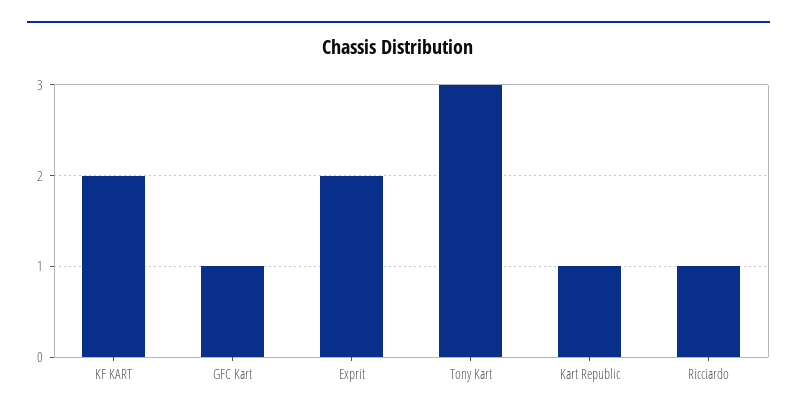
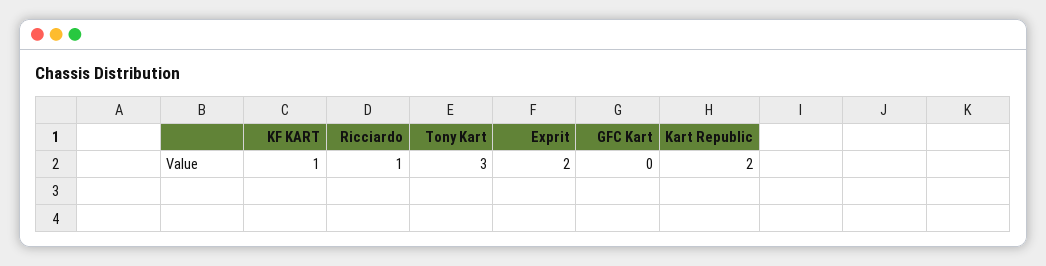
KF KART: 2 -> 1
GFC Kart: 1 -> 0
Kart Republic: 1 -> 2

